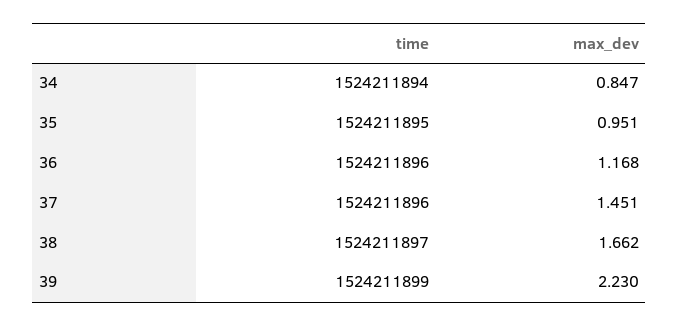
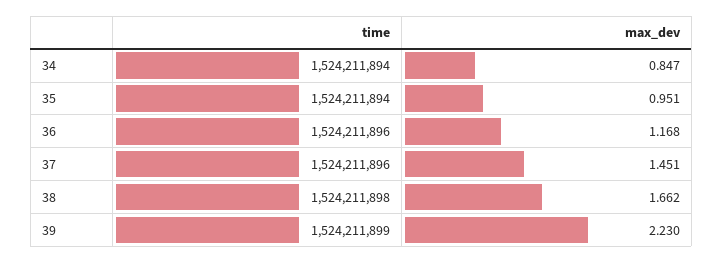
time, 35: 1524211895 -> 1524211894
time, 38: 1524211897 -> 1524211898

